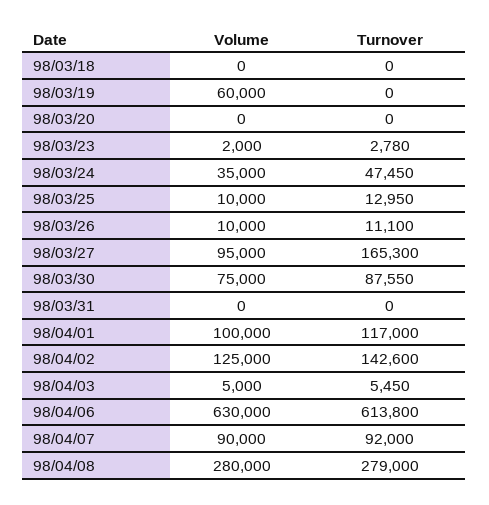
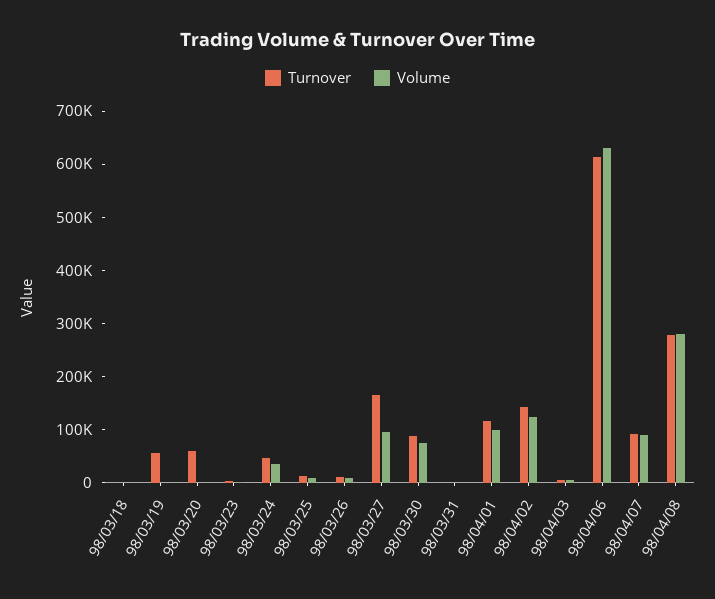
Volume, 98/03/19: 60000 -> 0
Turnover, 98/03/19: 0 -> 60000
Turnover, 98/03/20: 0 -> 60000

